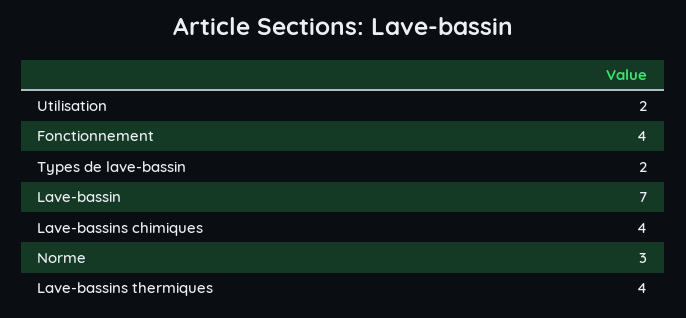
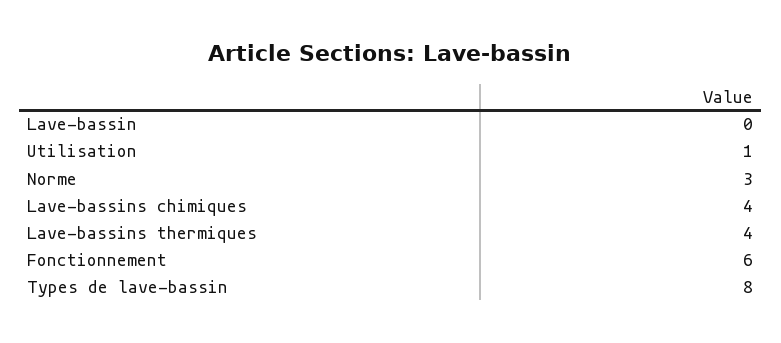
Utilisation: 2 -> 1
Fonctionnement: 4 -> 6
Types de lave-bassin: 2 -> 8
Lave-bassin: 7 -> 0

